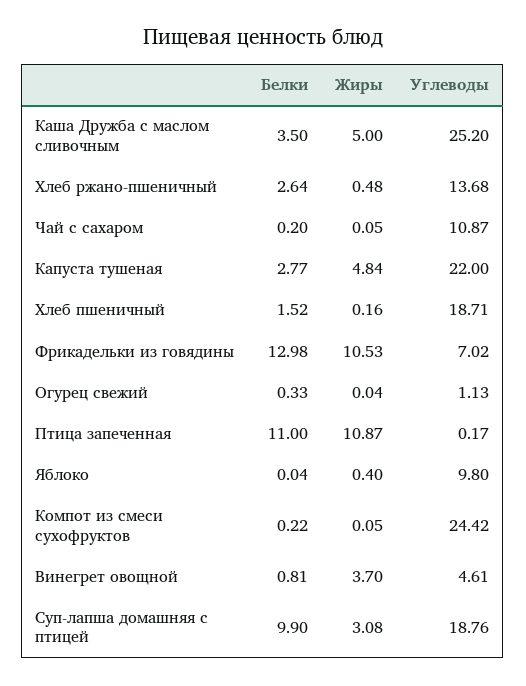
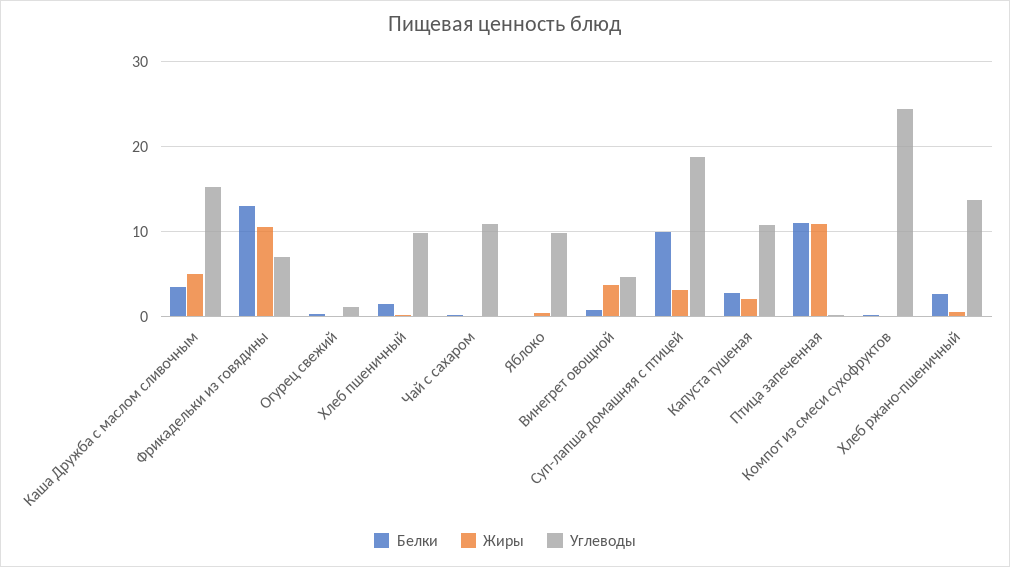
Углеводы, Каша Дружба с маслом сливочным: 25.2 -> 15
Жиры, Капуста тушеная: 4.84 -> 2
Углеводы, Капуста тушеная: 22 -> 11
Углеводы, Хлеб пшеничный: 18.71 -> 10

